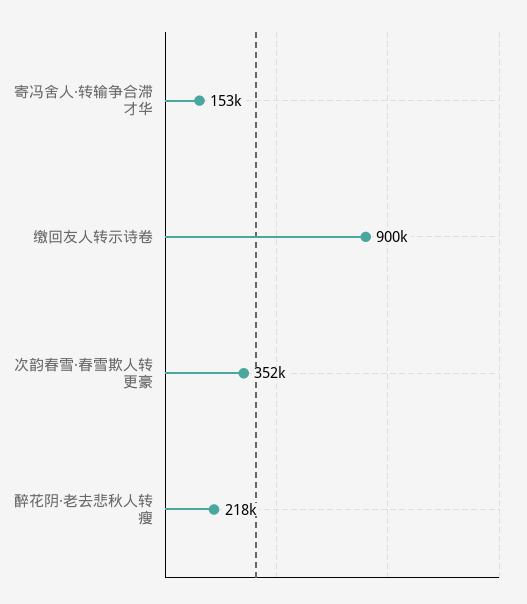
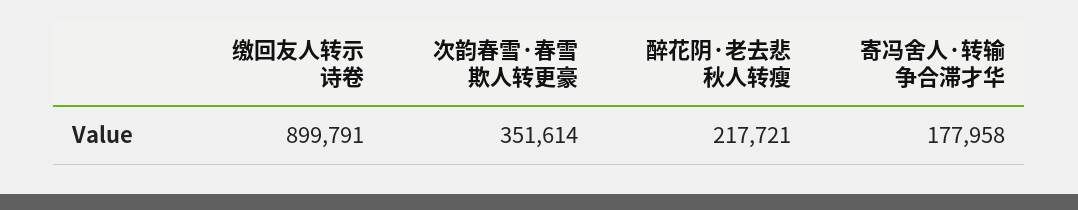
寄冯舍人·转输争合滞才华: 153000 -> 177958

